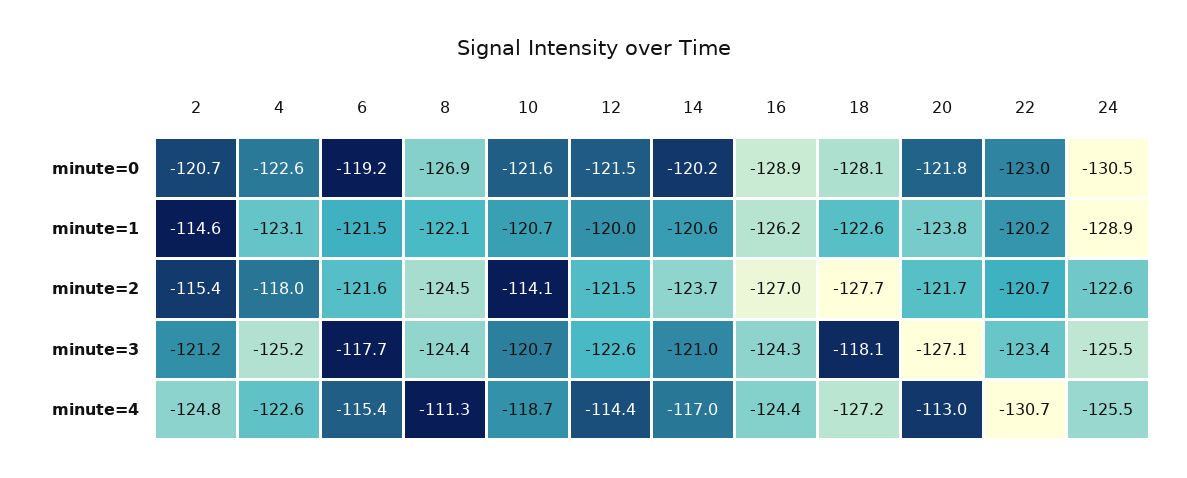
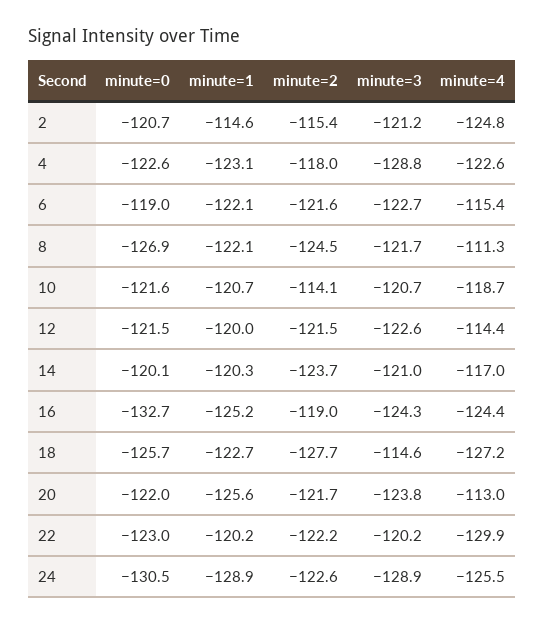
6, minute=0: -119.2 -> -119
14, minute=0: -120.2 -> -120.1
16, minute=0: -128.9 -> -132.7
18, minute=0: -128.1 -> -125.7
20, minute=0: -121.8 -> -122
6, minute=1: -121.5 -> -122.1
14, minute=1: -120.6 -> -120.3
16, minute=1: -126.2 -> -125.2
18, minute=1: -122.6 -> -122.7
20, minute=1: -123.8 -> -125.6
16, minute=2: -127 -> -119
22, minute=2: -120.7 -> -122.2
4, minute=3: -125.2 -> -128.8
6, minute=3: -117.7 -> -122.7
8, minute=3: -124.4 -> -121.7
18, minute=3: -118.1 -> -114.6
20, minute=3: -127.1 -> -123.8
22, minute=3: -123.4 -> -120.2
24, minute=3: -125.5 -> -128.9
22, minute=4: -130.7 -> -129.9

